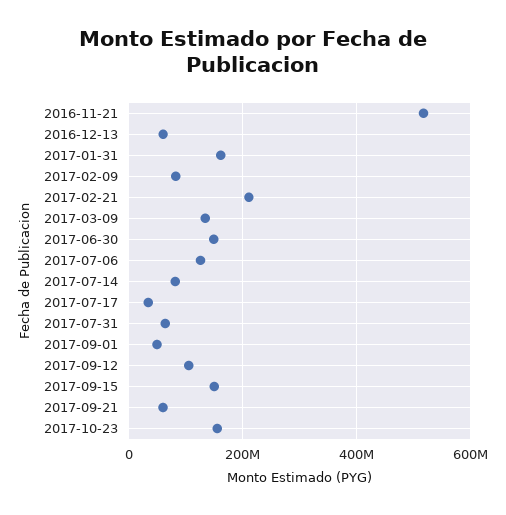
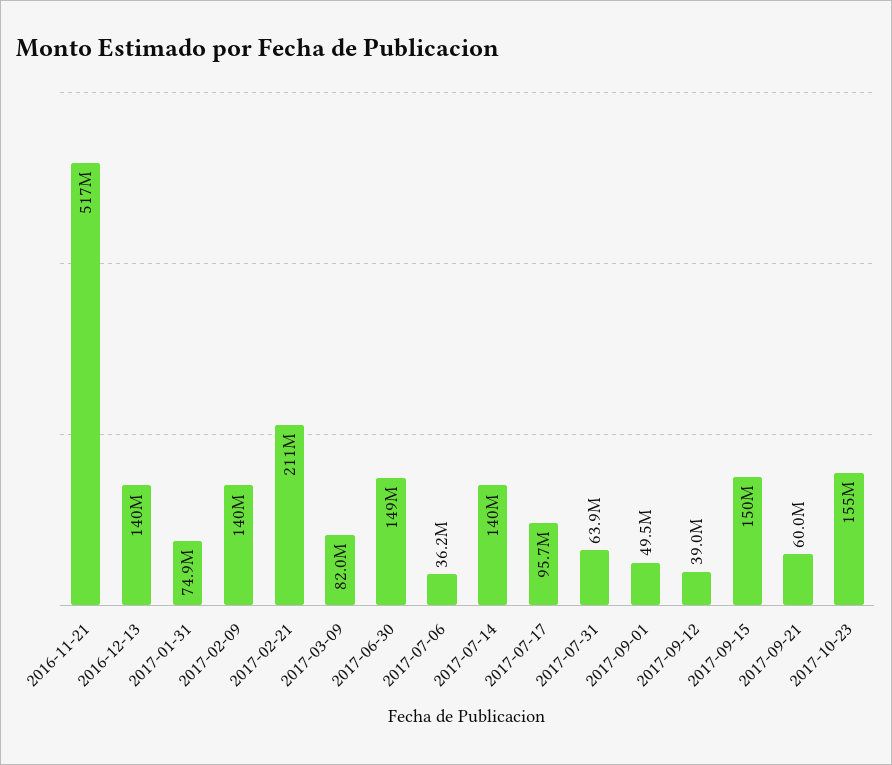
2016-12-13: 60000000 -> 140000000
2017-01-31: 160000000 -> 74900000
2017-02-09: 80000000 -> 140000000
2017-03-09: 140000000 -> 82000000
2017-07-06: 120000000 -> 36200000
2017-07-14: 80000000 -> 140000000
2017-07-17: 40000000 -> 95700000
2017-09-12: 100000000 -> 39000000

